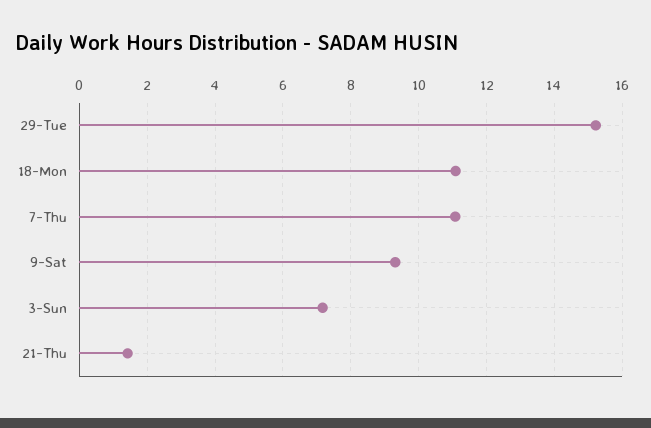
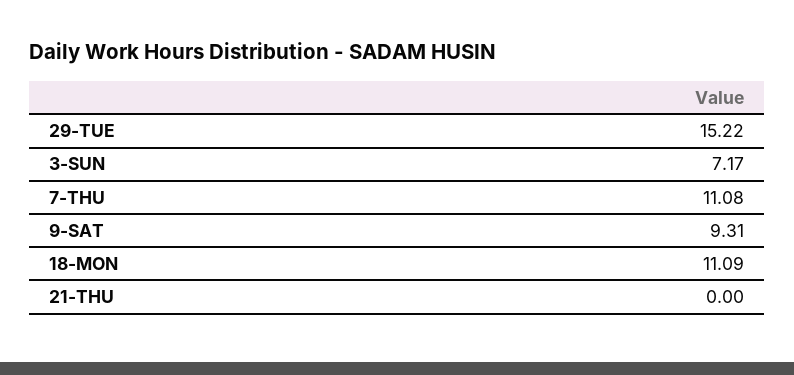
21-Thu: 1.4 -> 0

